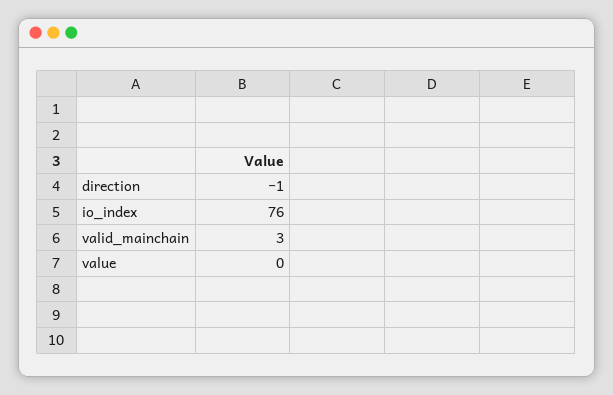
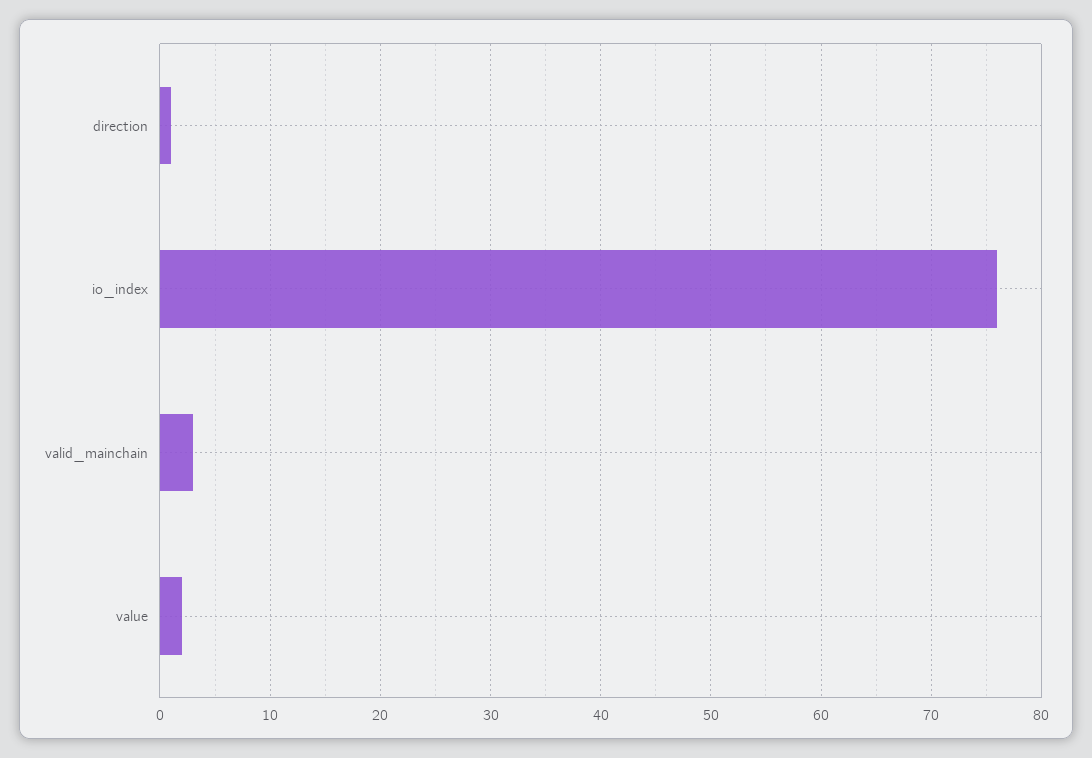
direction: -1 -> 1
value: 0 -> 2

